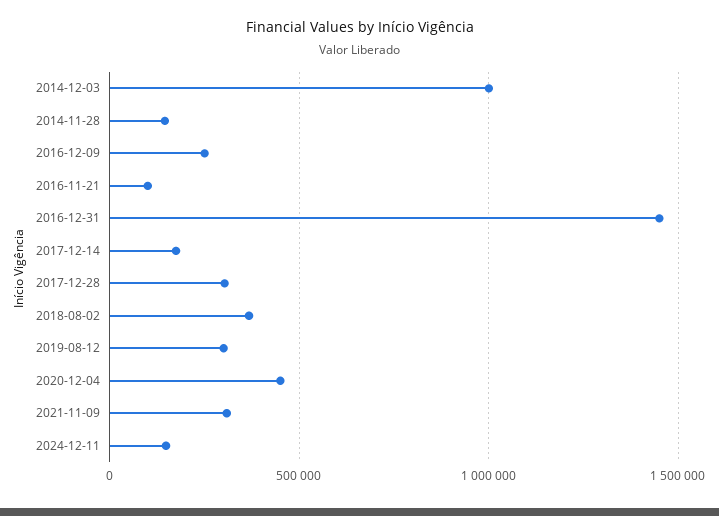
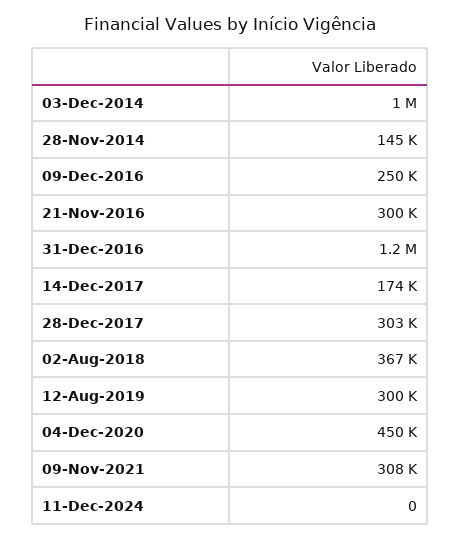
2016-11-21: 100000 -> 300000
2016-12-31: 1450000 -> 1200000
2024-12-11: 150000 -> 0

